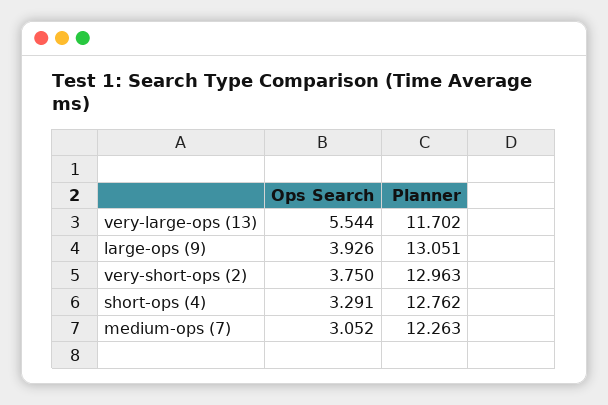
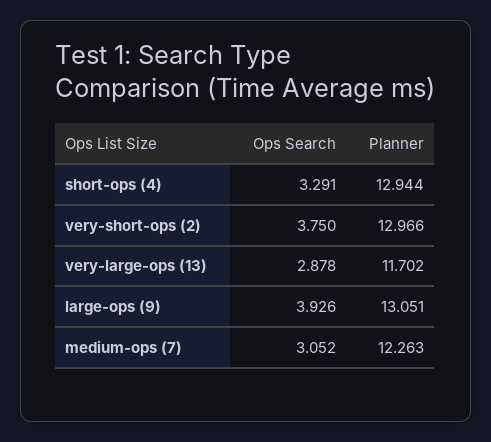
Ops Search, very-large-ops (13): 5.544 -> 2.878
Planner, very-short-ops (2): 12.963 -> 12.966
Planner, short-ops (4): 12.762 -> 12.944

